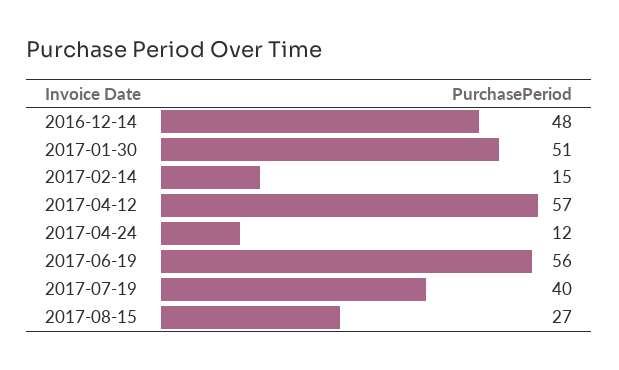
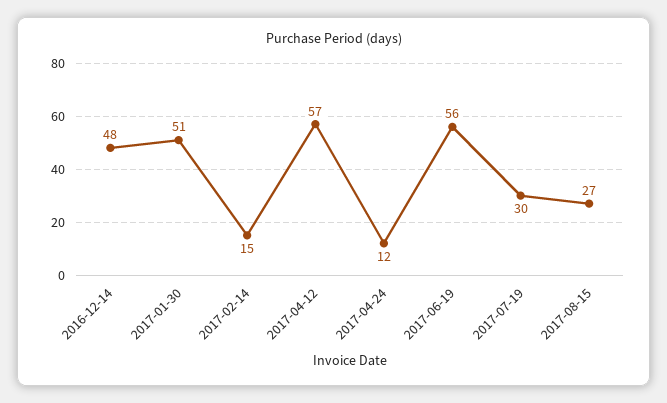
2017-07-19: 40 -> 30

